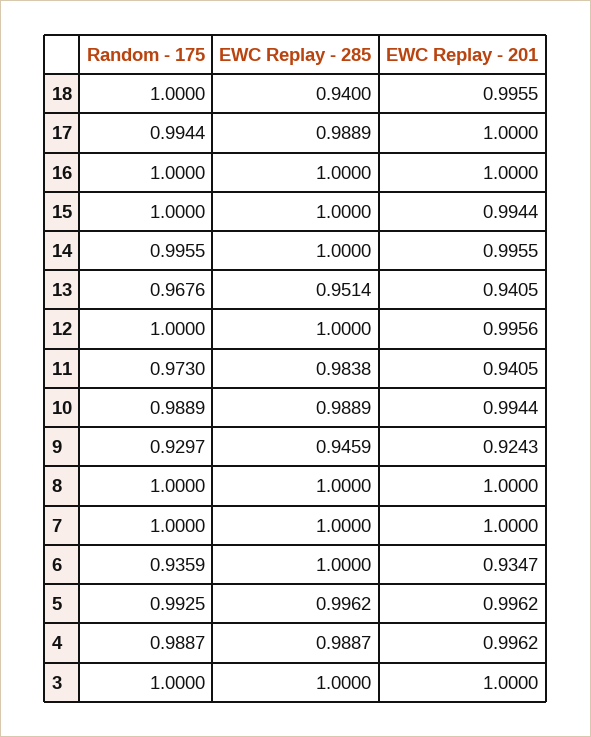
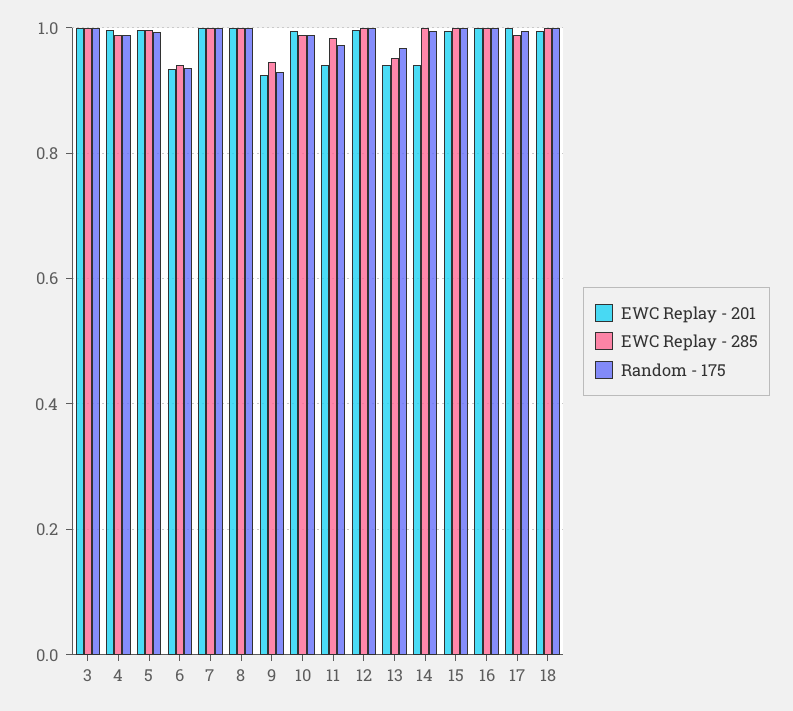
EWC Replay - 285, 18: 0.94 -> 1
EWC Replay - 201, 14: 0.9955 -> 0.94
EWC Replay - 285, 6: 1 -> 0.94

